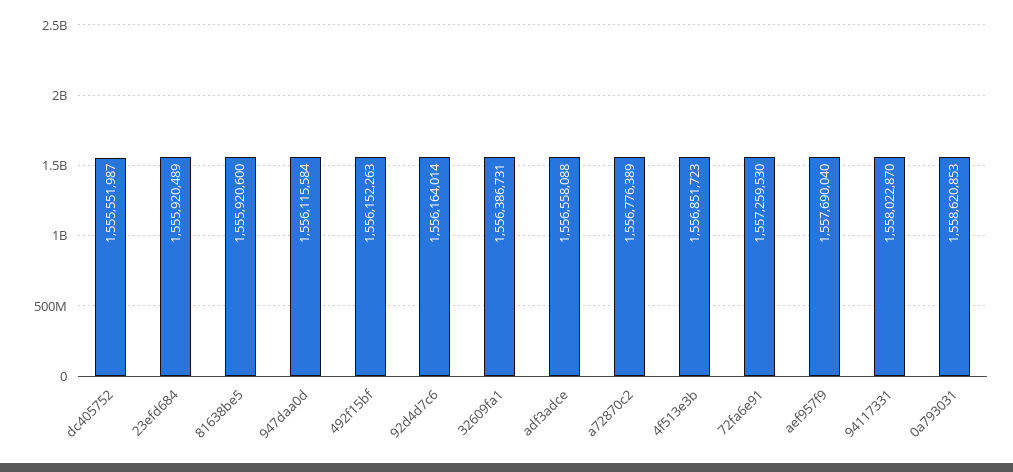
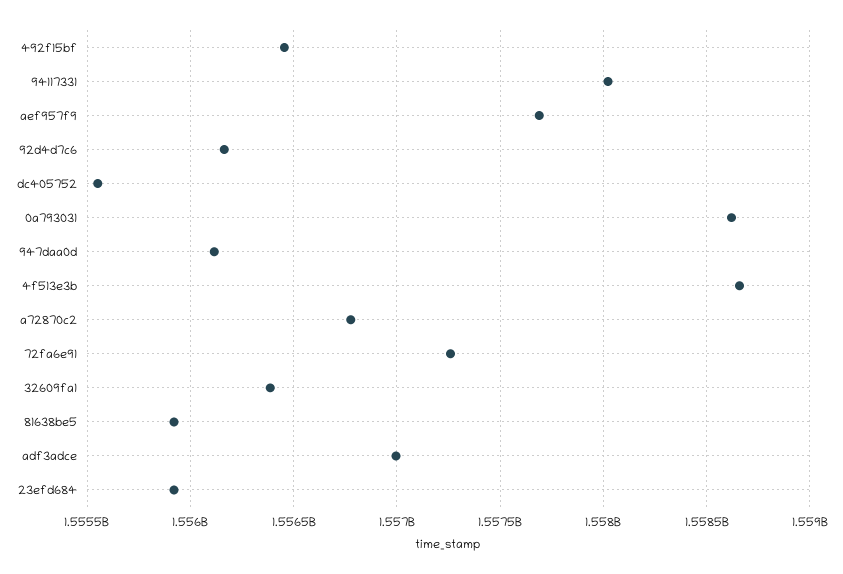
492f15bf: 1556152263 -> 1556450000
adf3adce: 1556558088 -> 1557000000
4f513e3b: 1556851723 -> 1558650000

